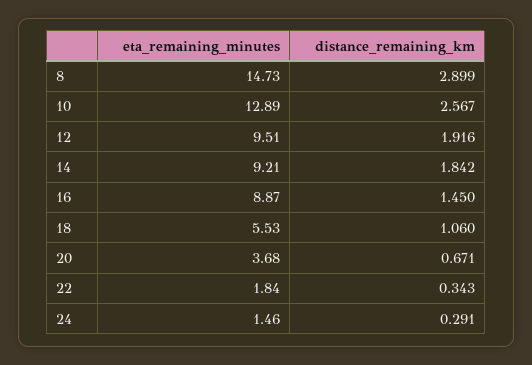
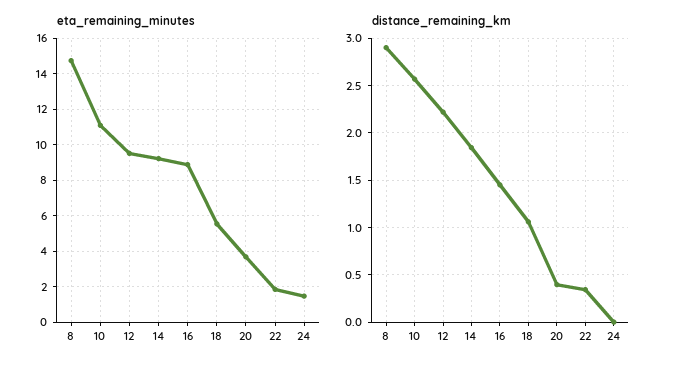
eta_remaining_minutes, 10: 12.89 -> 11
distance_remaining_km, 12: 1.916 -> 2.2
distance_remaining_km, 20: 0.671 -> 0.4
distance_remaining_km, 24: 0.291 -> 0

